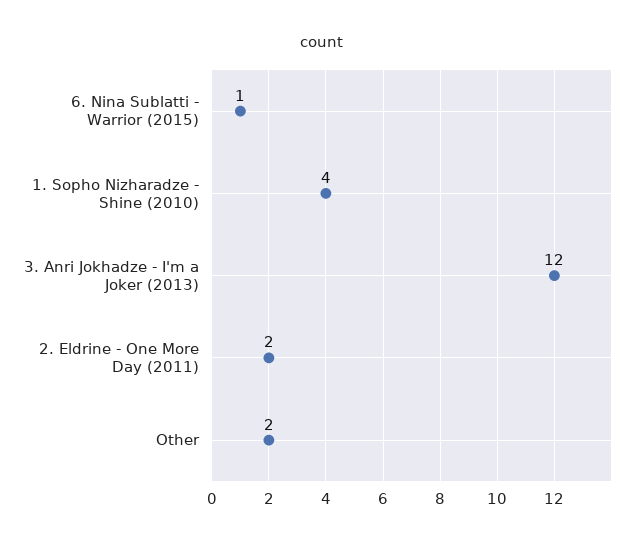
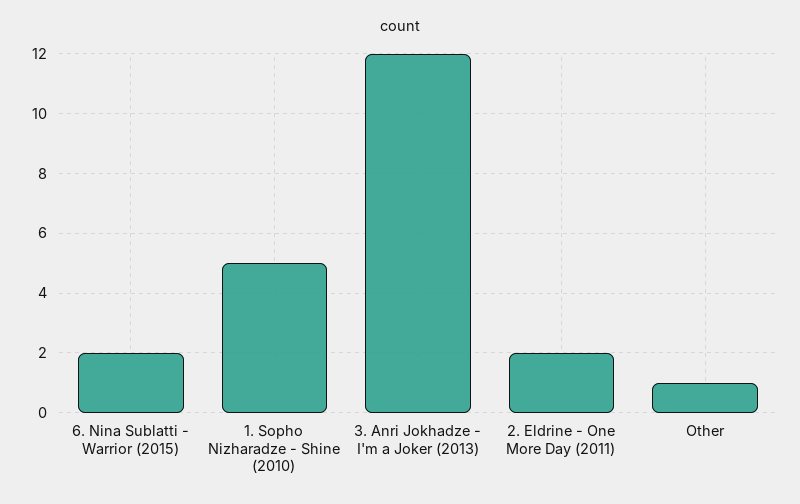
6. Nina Sublatti - Warrior (2015): 1 -> 2
1. Sopho Nizharadze - Shine (2010): 4 -> 5
Other: 2 -> 1

